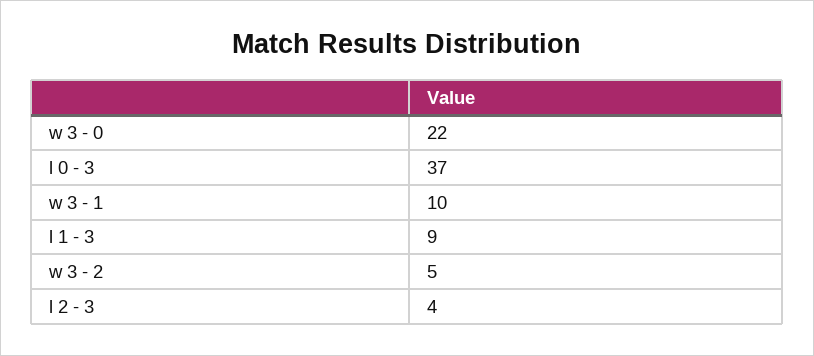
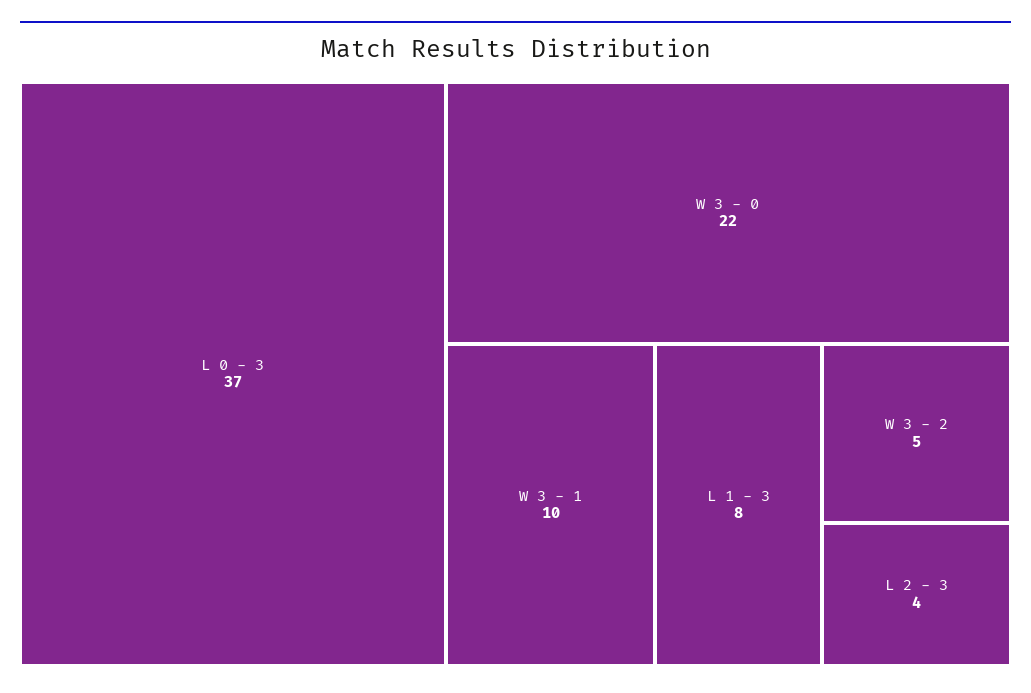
l 1 - 3: 9 -> 8

